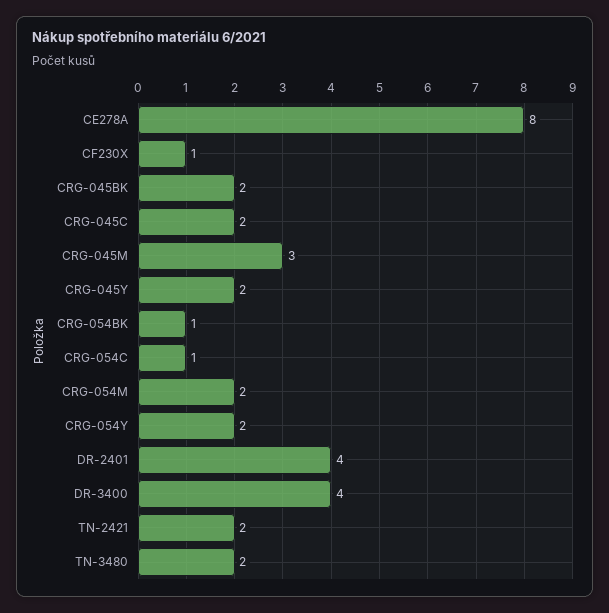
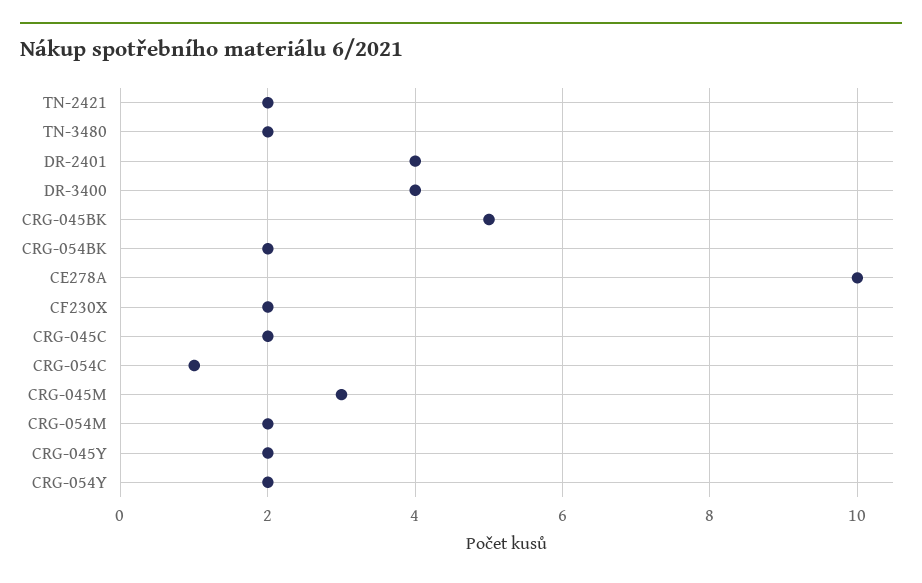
CE278A: 8 -> 10
CF230X: 1 -> 2
CRG-045BK: 2 -> 5
CRG-054BK: 1 -> 2

